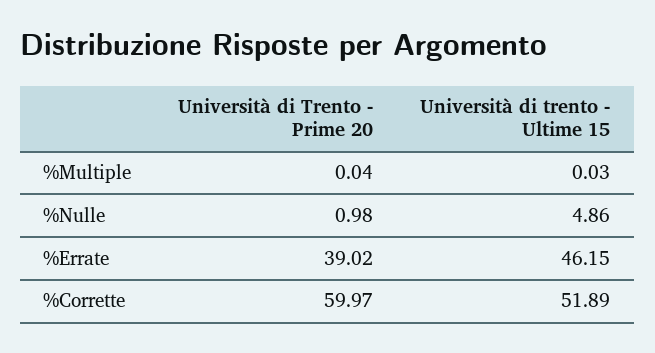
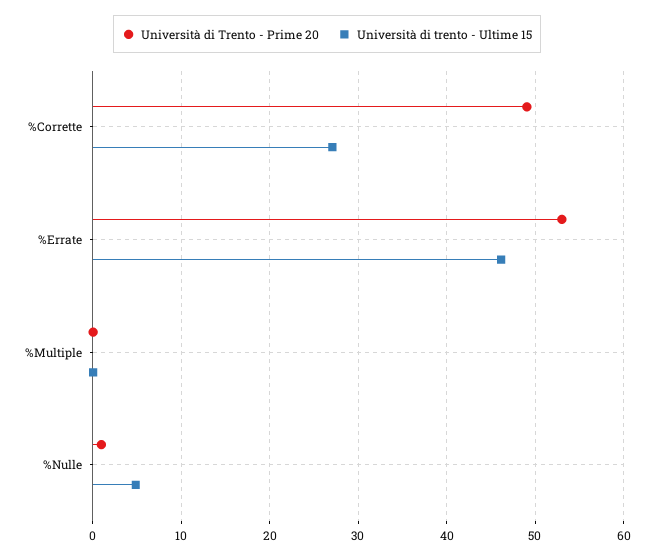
Università di Trento - Prime 20, %Errate: 39.02 -> 53
Università di Trento - Prime 20, %Corrette: 59.97 -> 49
Università di trento - Ultime 15, %Corrette: 51.89 -> 27

